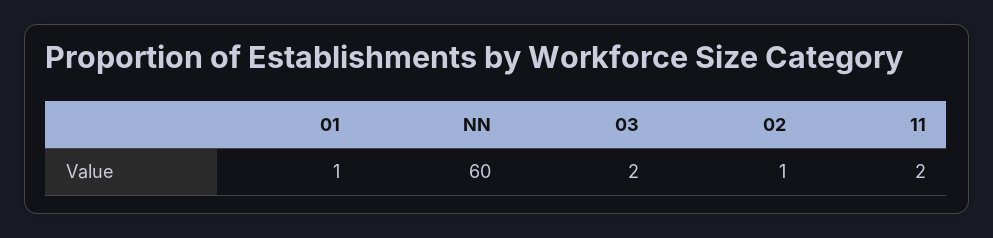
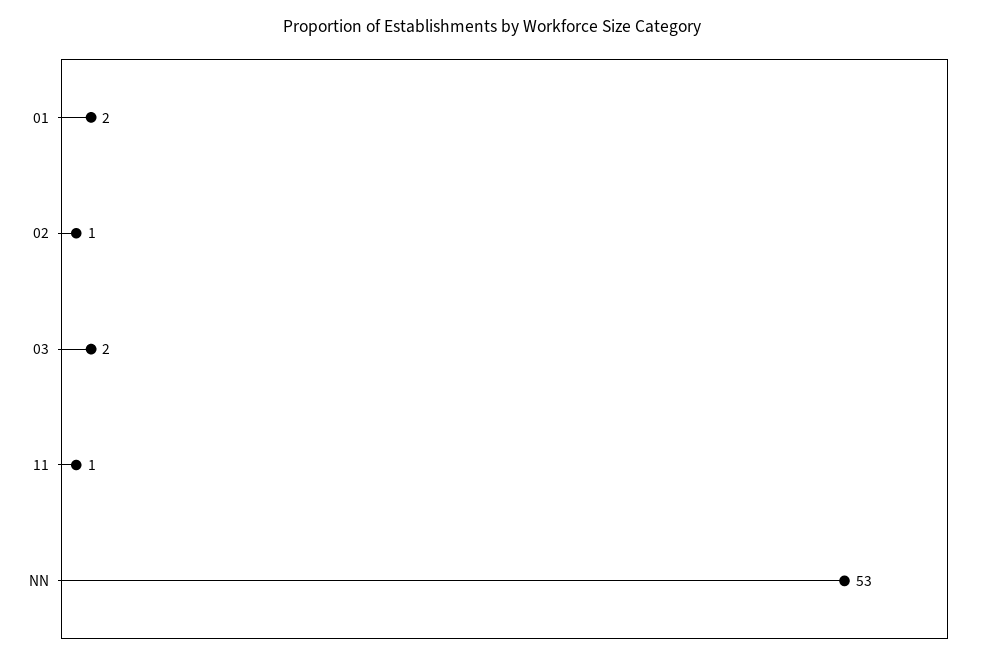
01: 1 -> 2
NN: 60 -> 53
11: 2 -> 1

